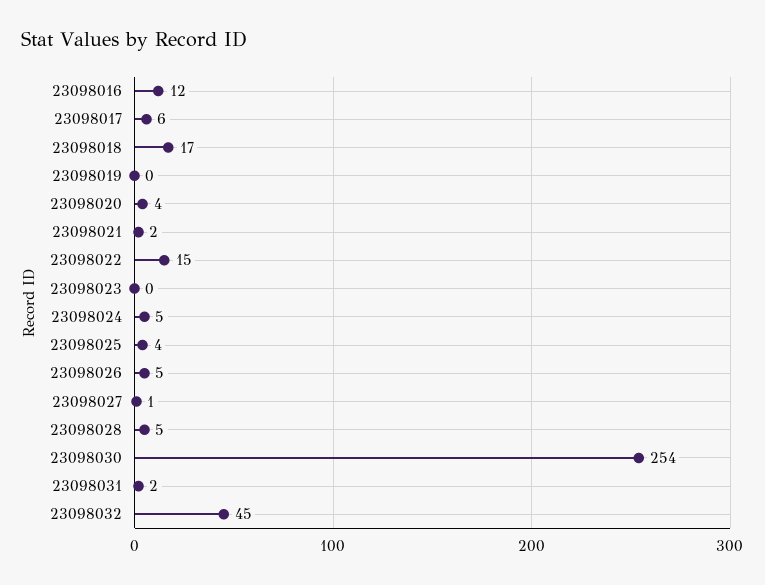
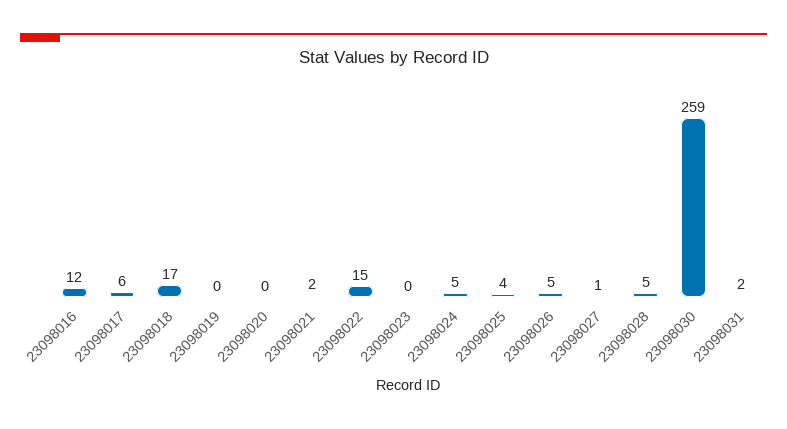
23098020: 4 -> 0
23098030: 254 -> 259
23098032: 45 -> none

